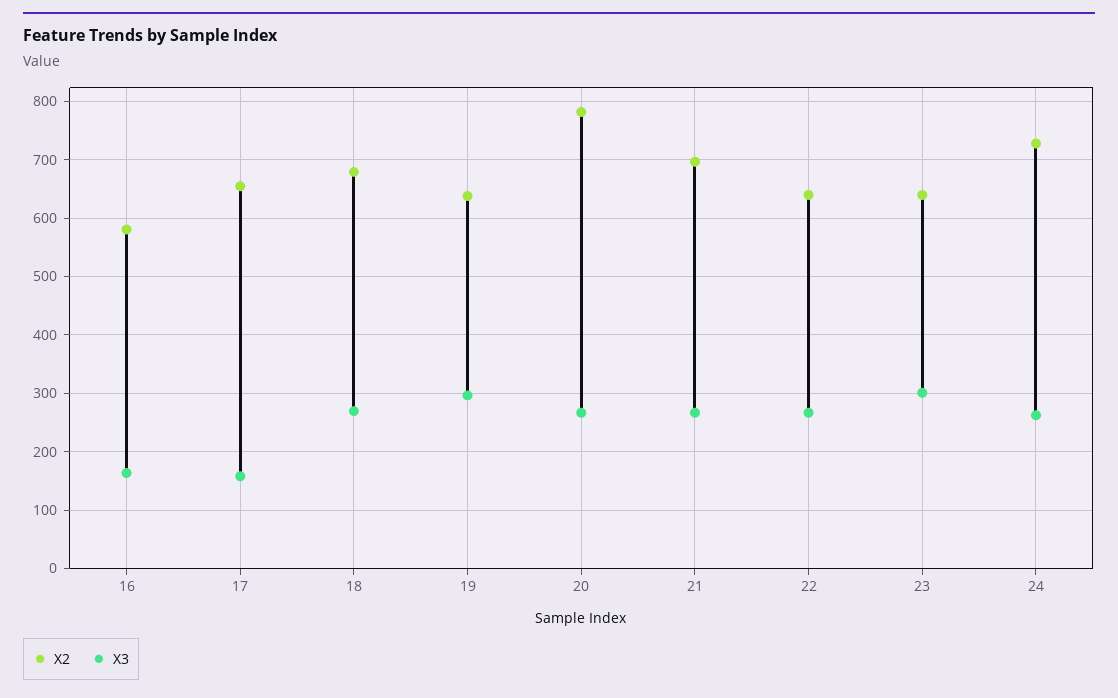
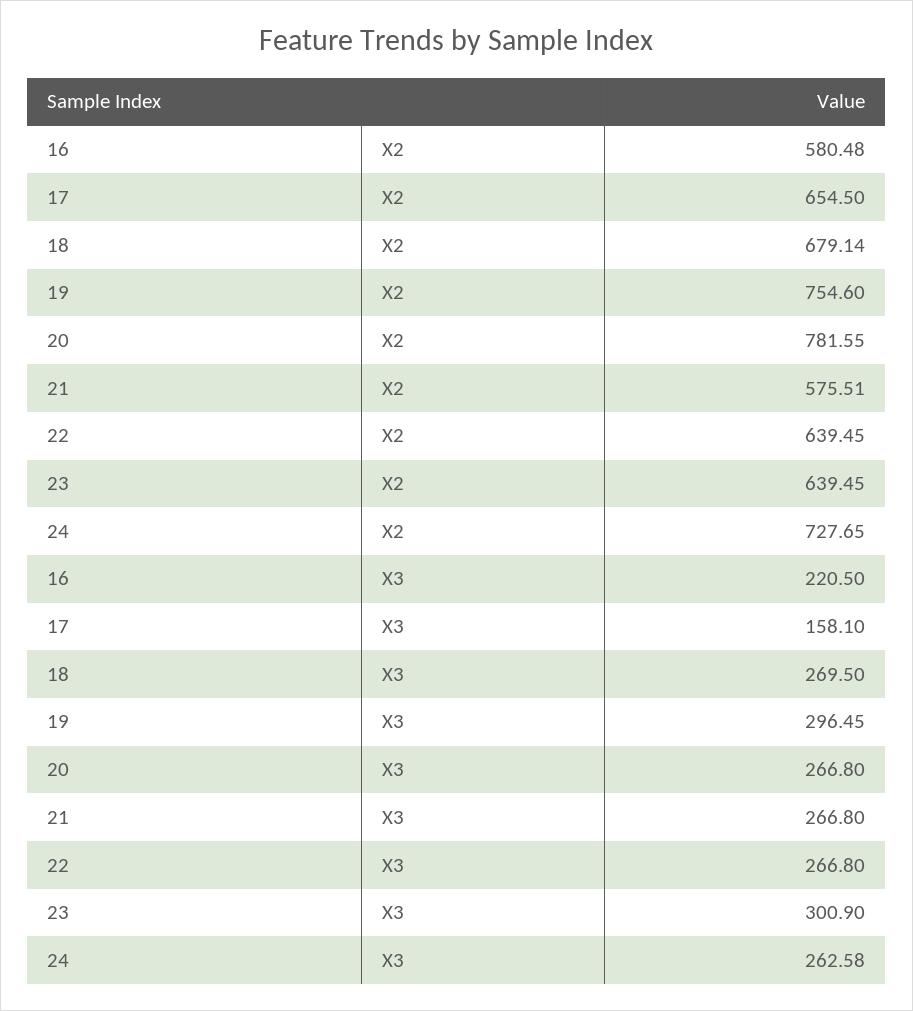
X3, 16: 160 -> 220.5
X2, 19: 640 -> 754.6
X2, 21: 700 -> 575.51

